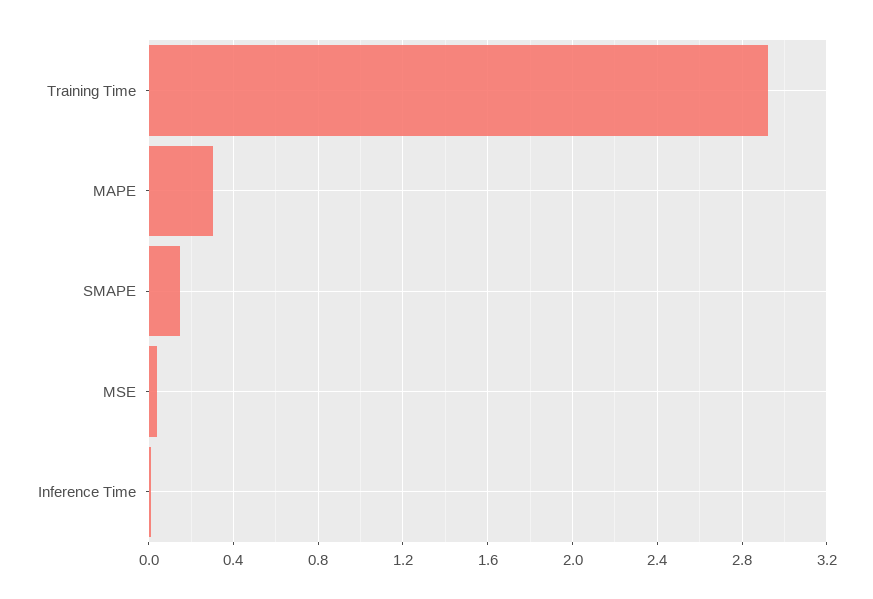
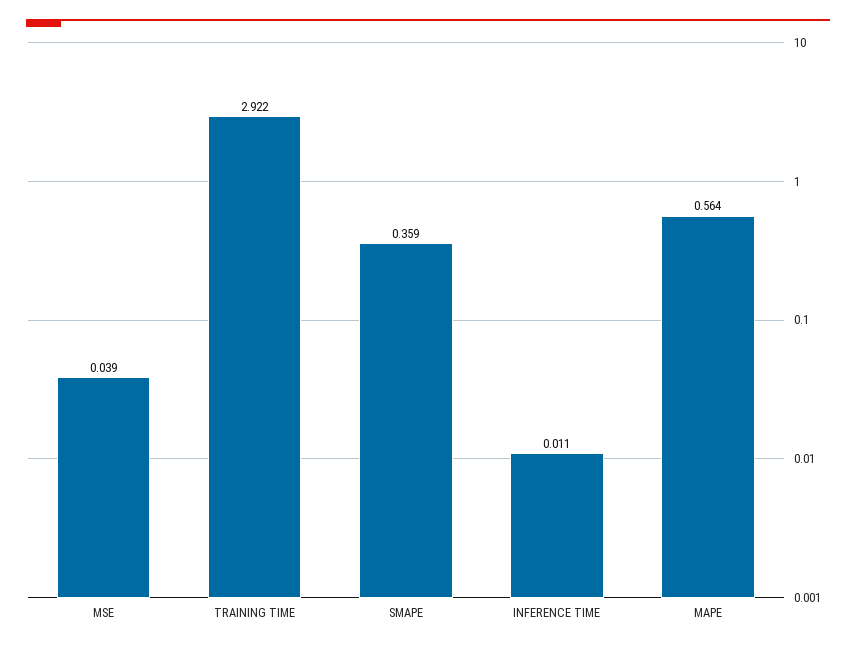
MAPE: 0.3 -> 0.564
SMAPE: 0.15 -> 0.359

